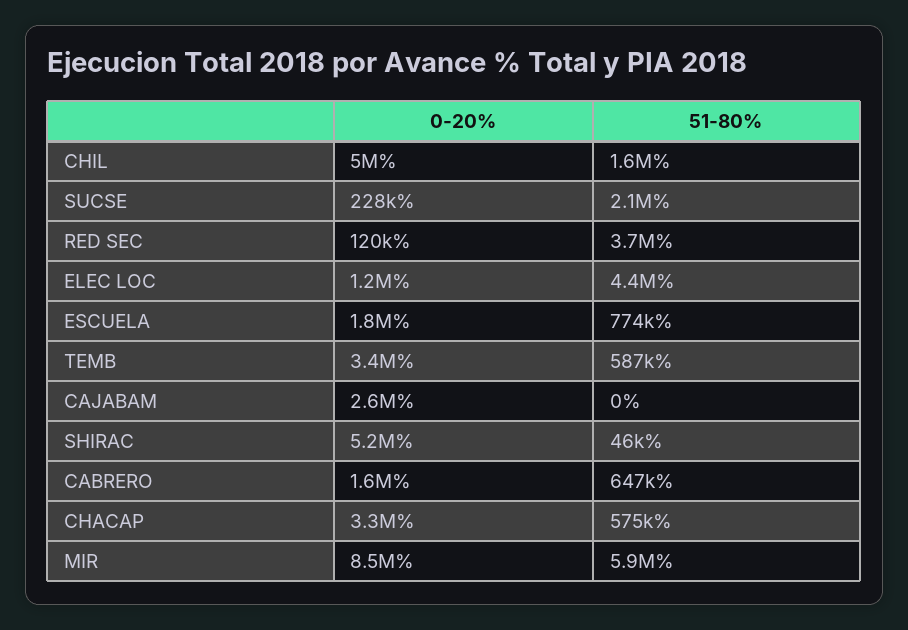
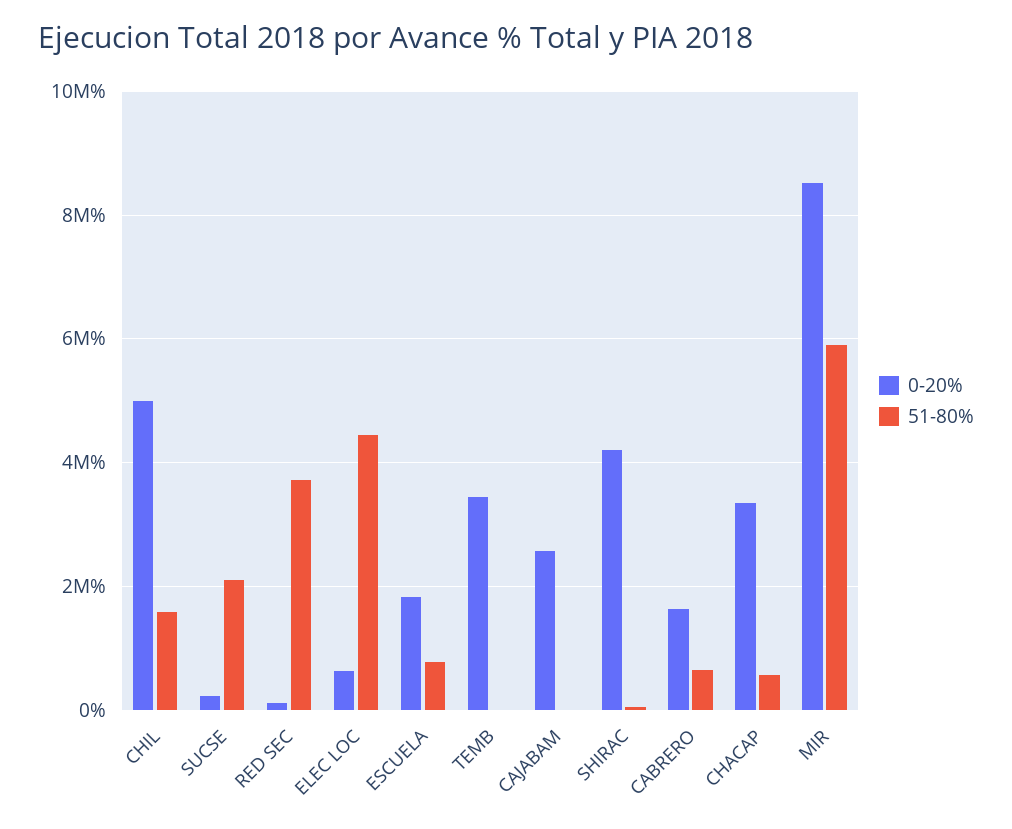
0-20%, ELEC LOC: 1200000 -> 600000
51-80%, TEMB: 587000 -> 0
0-20%, SHIRAC: 5200000 -> 4200000

